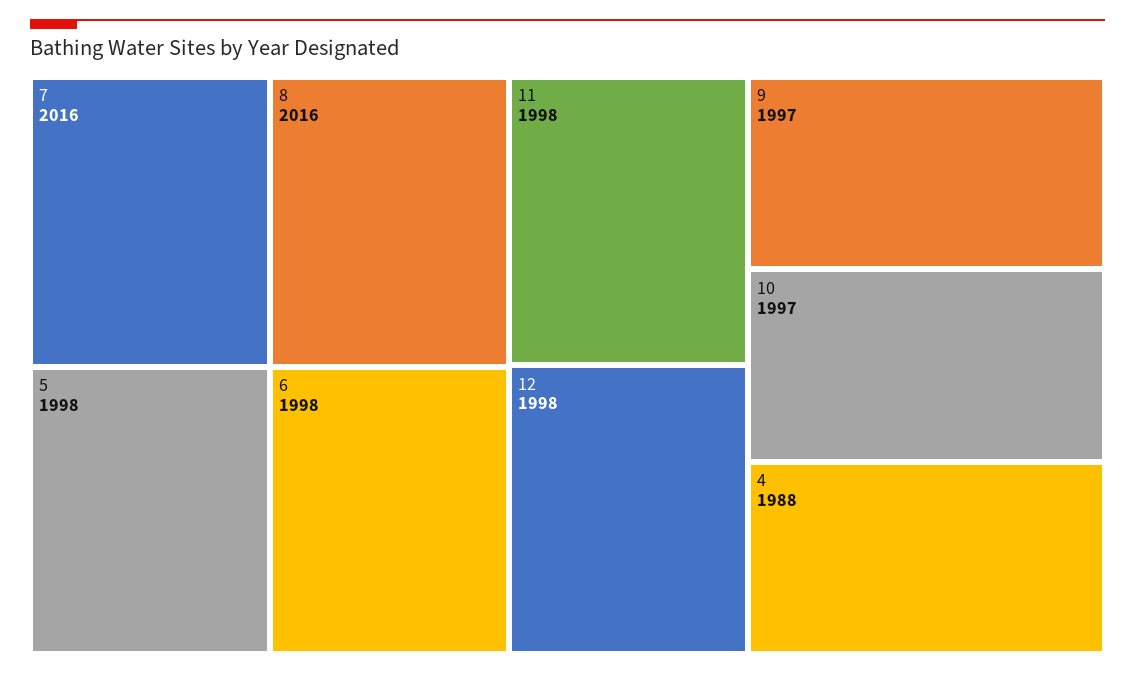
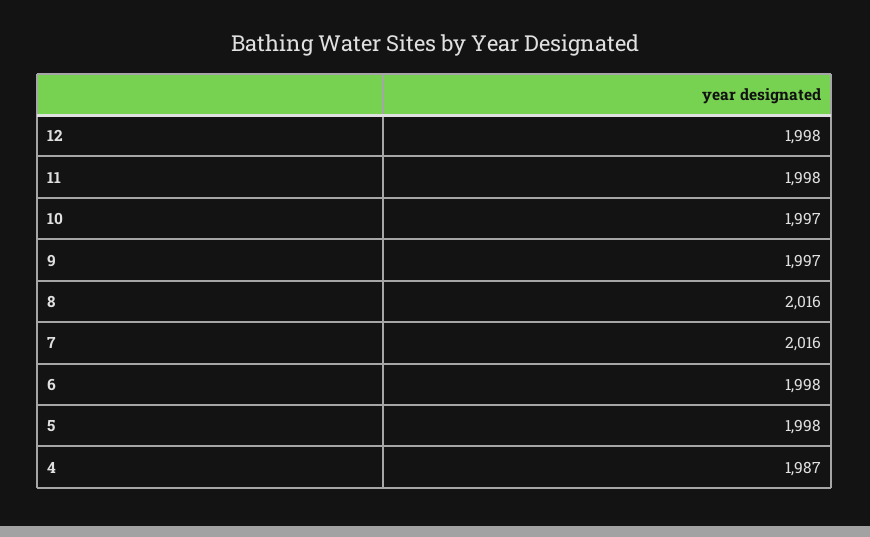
4: 1988 -> 1987

